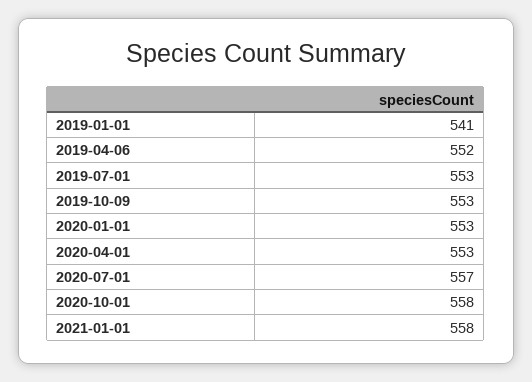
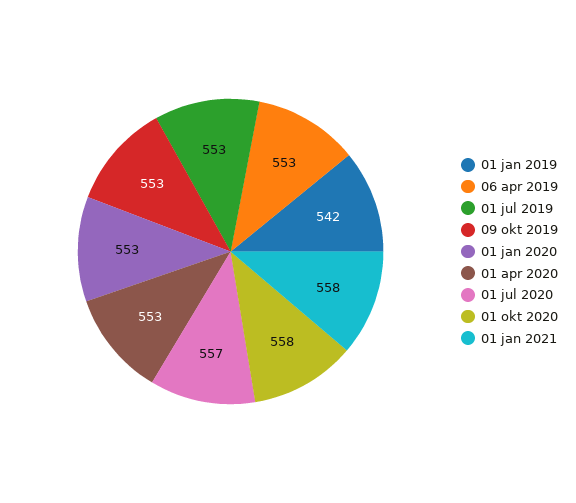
2019-01-01: 541 -> 542
2019-04-06: 552 -> 553

